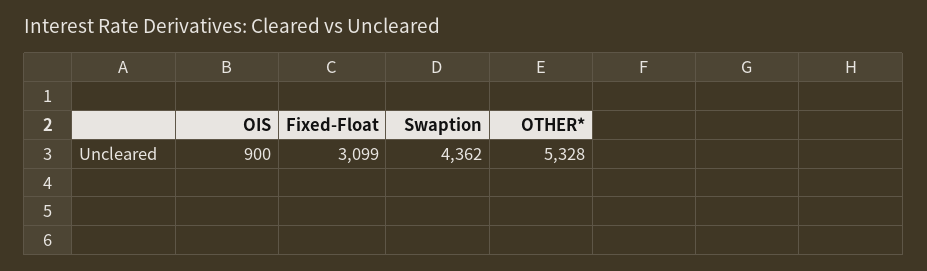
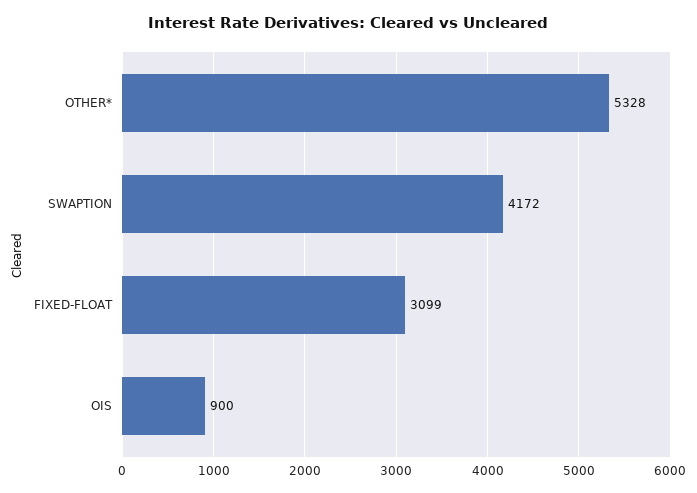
Swaption: 4362 -> 4172

